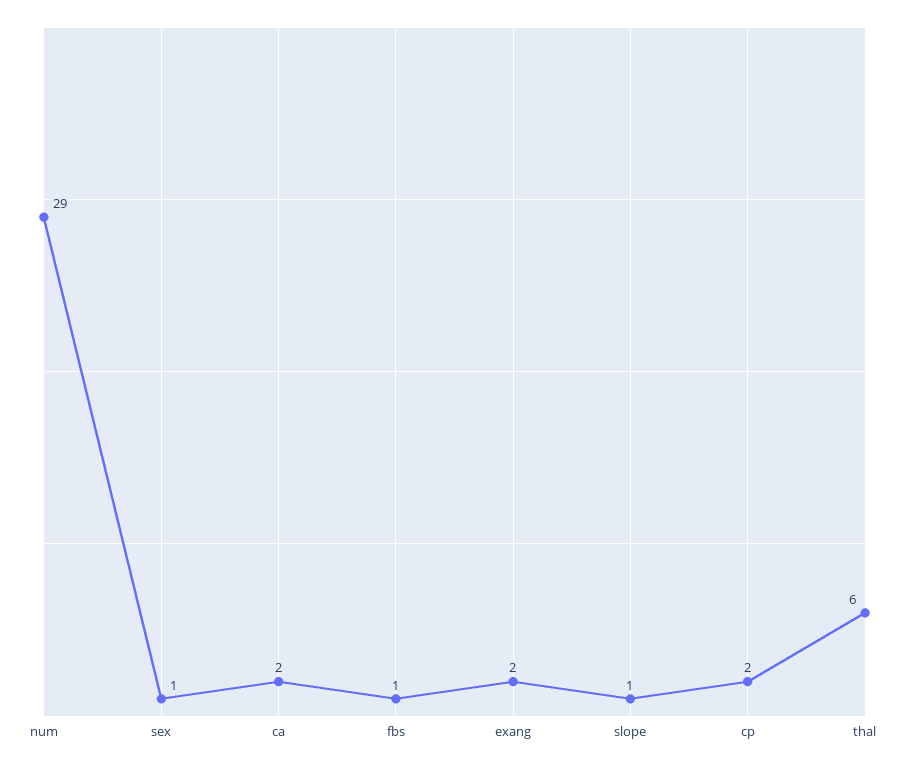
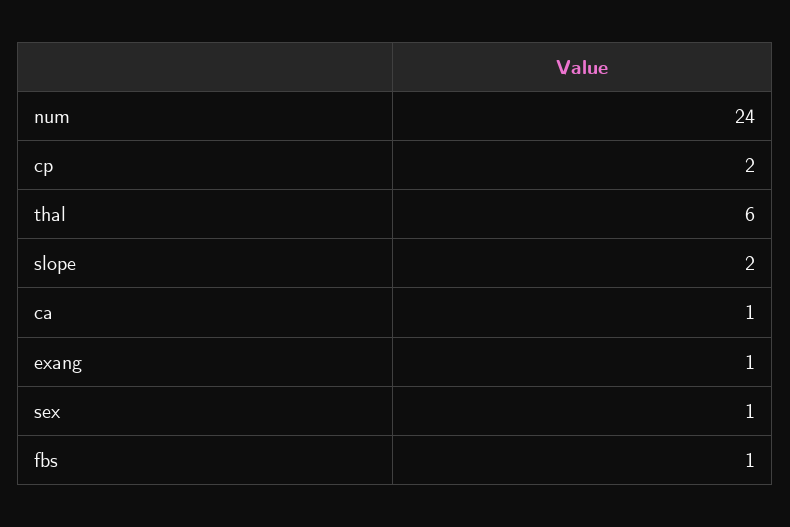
num: 29 -> 24
ca: 2 -> 1
exang: 2 -> 1
slope: 1 -> 2

